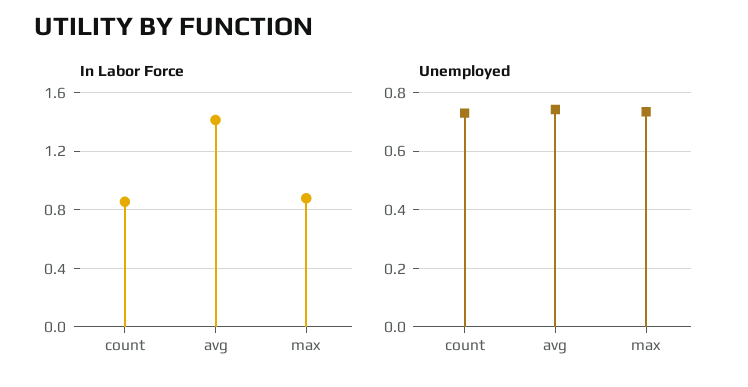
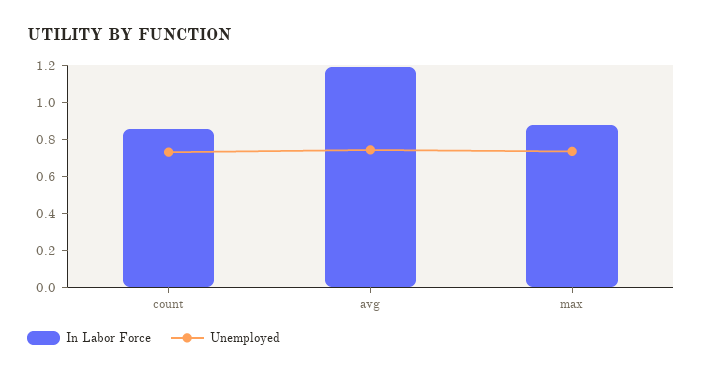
In Labor Force, avg: 1.4 -> 1.2

